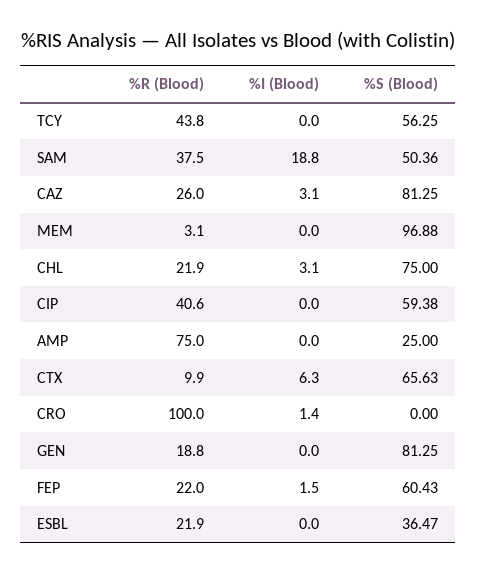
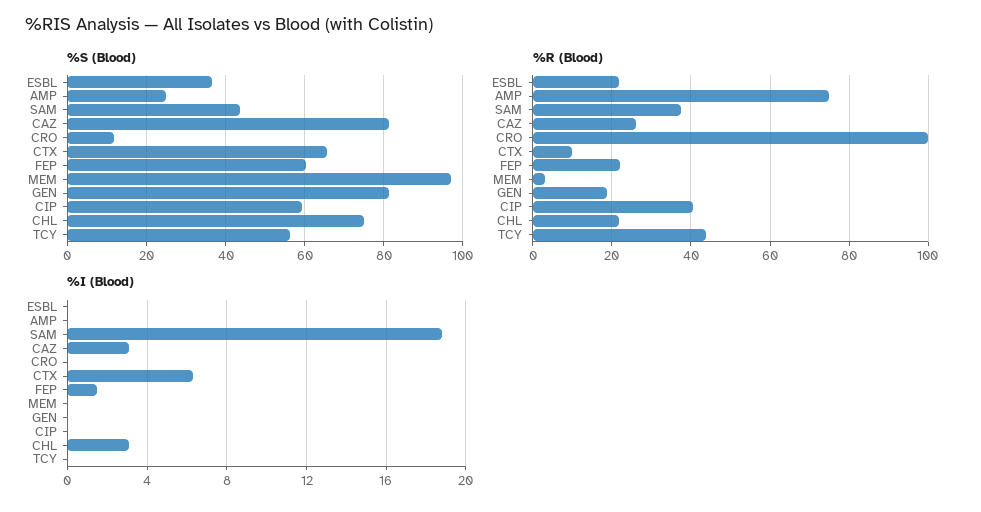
%S (Blood), SAM: 50.36 -> 44
%I (Blood), CRO: 1.4 -> 0
%S (Blood), CRO: 0 -> 12

